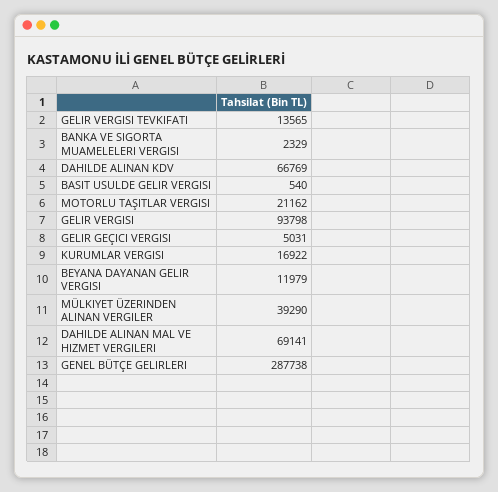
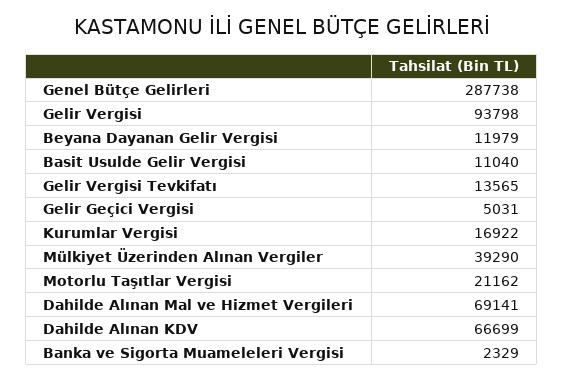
DAHILDE ALINAN KDV: 66769 -> 66699
BASIT USULDE GELIR VERGISI: 540 -> 11040

